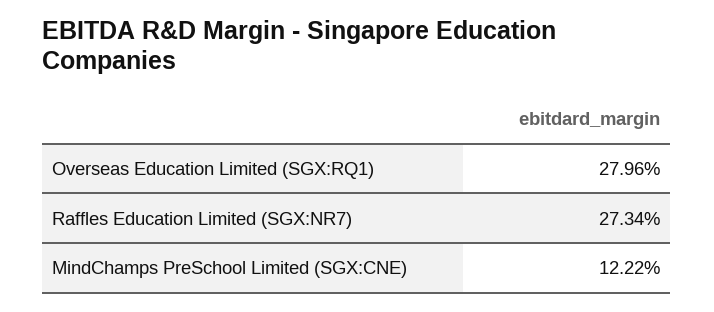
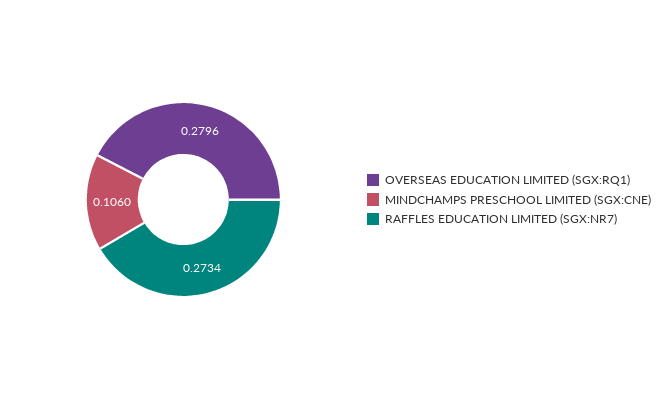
MindChamps PreSchool Limited (SGX:CNE): 0.1222 -> 0.106

